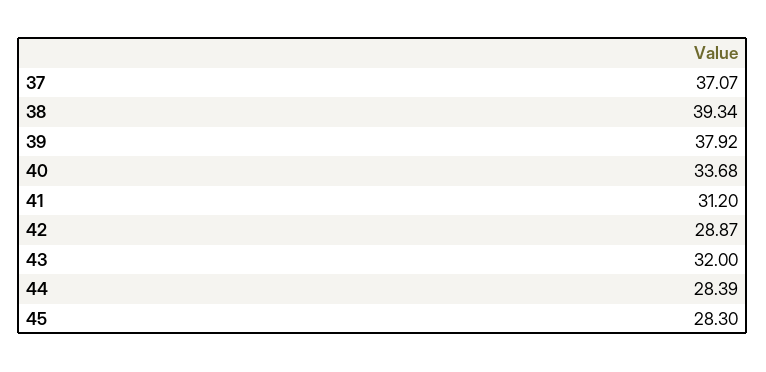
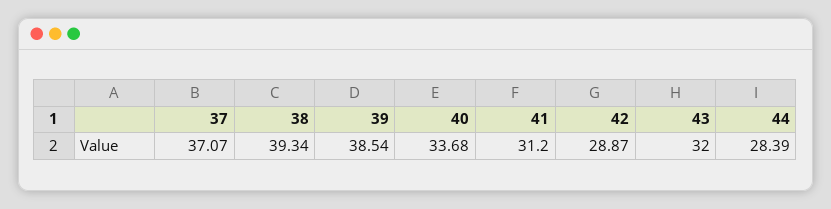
39: 37.92 -> 38.54
45: 28.3 -> none

